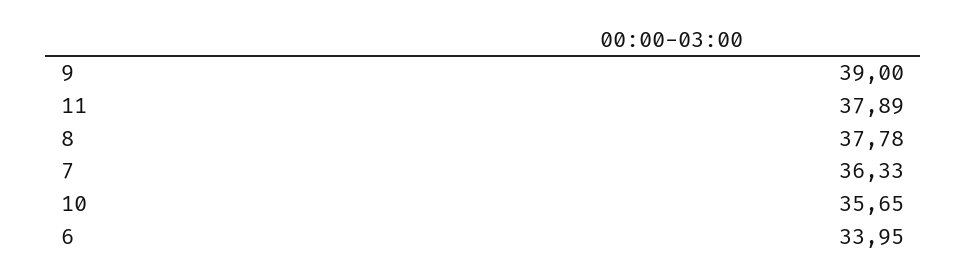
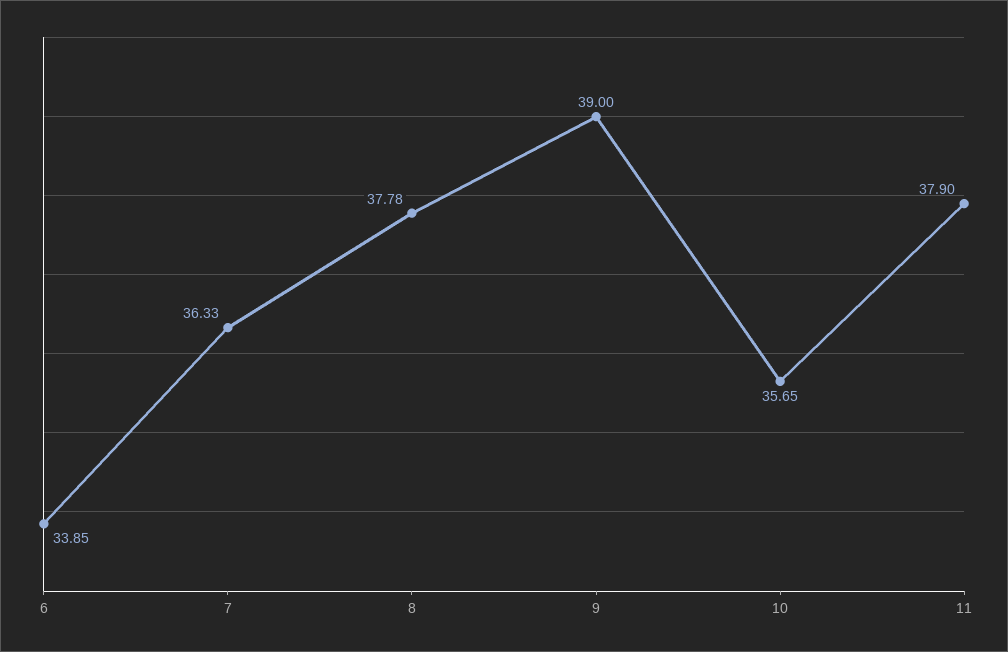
11: 37.89 -> 37.9
6: 33.95 -> 33.85

